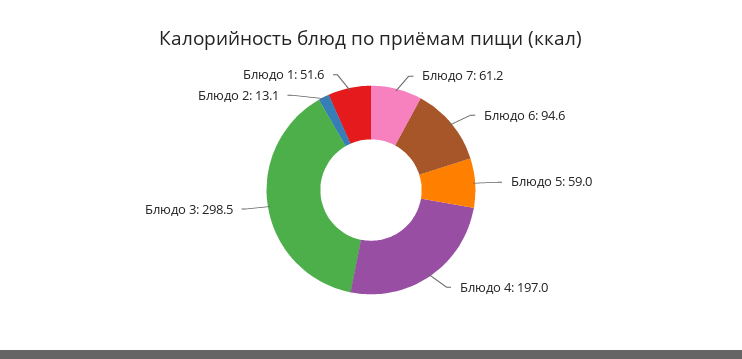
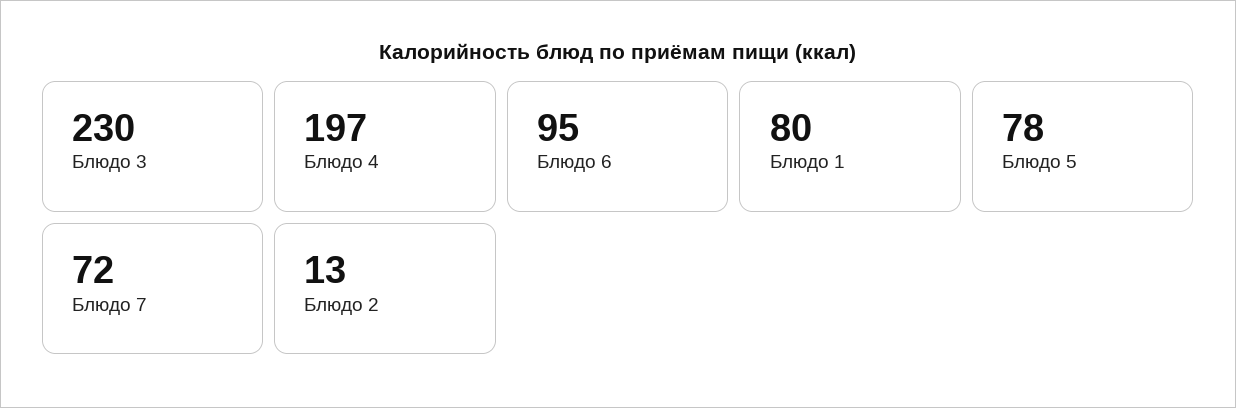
Блюдо 7: 61.2 -> 72
Блюдо 5: 59 -> 78
Блюдо 3: 298.5 -> 230
Блюдо 1: 51.6 -> 80

